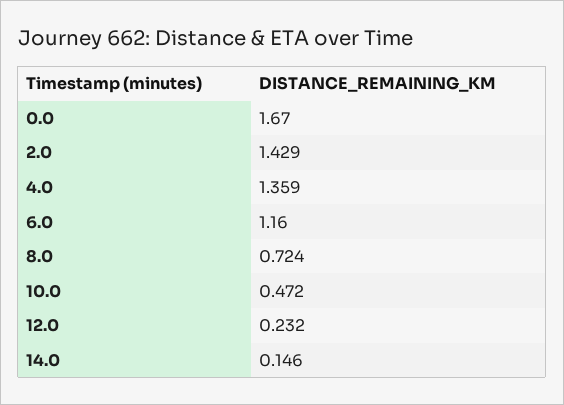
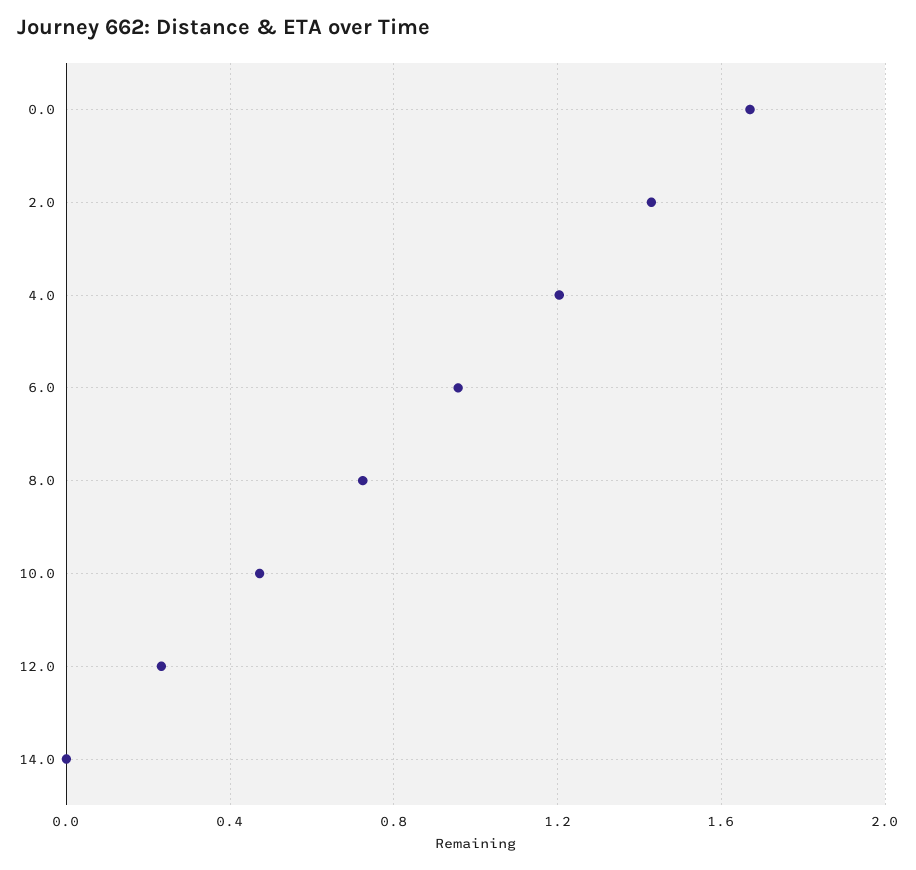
4.0: 1.359 -> 1.2
6.0: 1.16 -> 0.95
14.0: 0.146 -> 0

